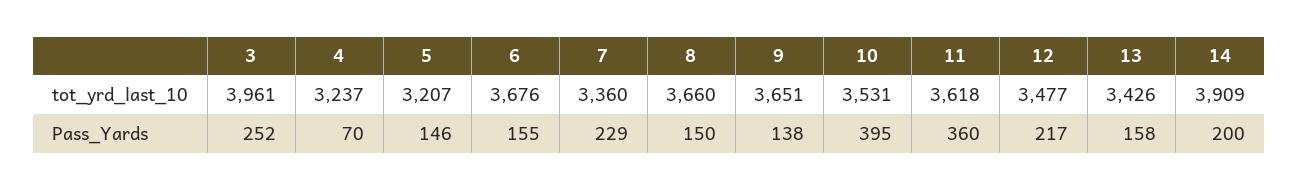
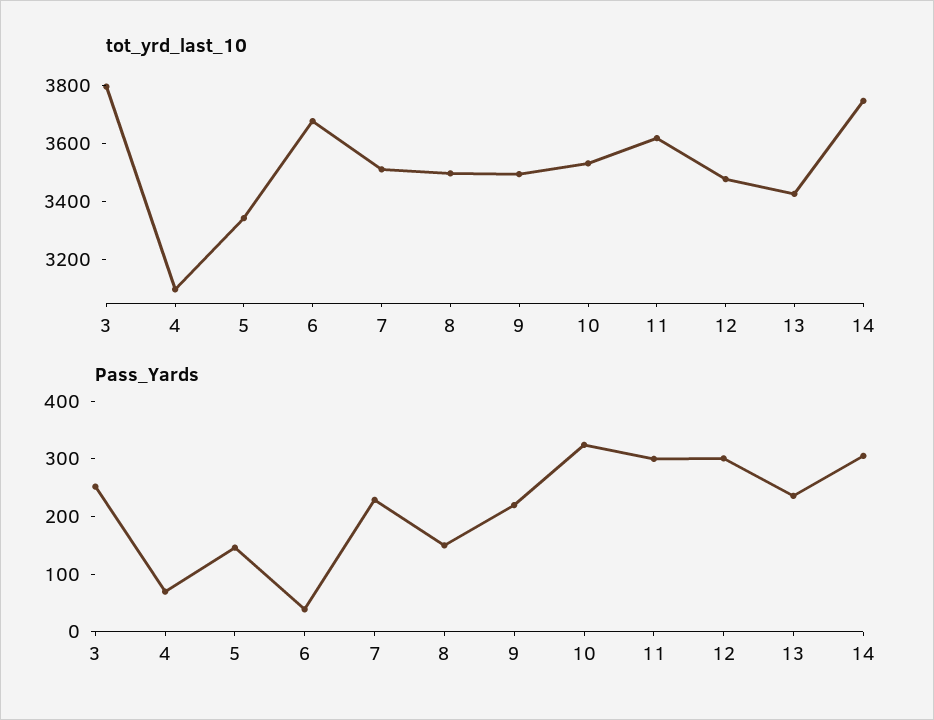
tot_yrd_last_10, 3: 3961 -> 3800
tot_yrd_last_10, 4: 3237 -> 3100
tot_yrd_last_10, 5: 3207 -> 3350
tot_yrd_last_10, 7: 3360 -> 3500
tot_yrd_last_10, 8: 3660 -> 3500
tot_yrd_last_10, 9: 3651 -> 3500
tot_yrd_last_10, 14: 3909 -> 3750
Pass_Yards, 6: 155 -> 40
Pass_Yards, 9: 138 -> 220
Pass_Yards, 10: 395 -> 320
Pass_Yards, 11: 360 -> 300
Pass_Yards, 12: 217 -> 300
Pass_Yards, 13: 158 -> 240
Pass_Yards, 14: 200 -> 300

